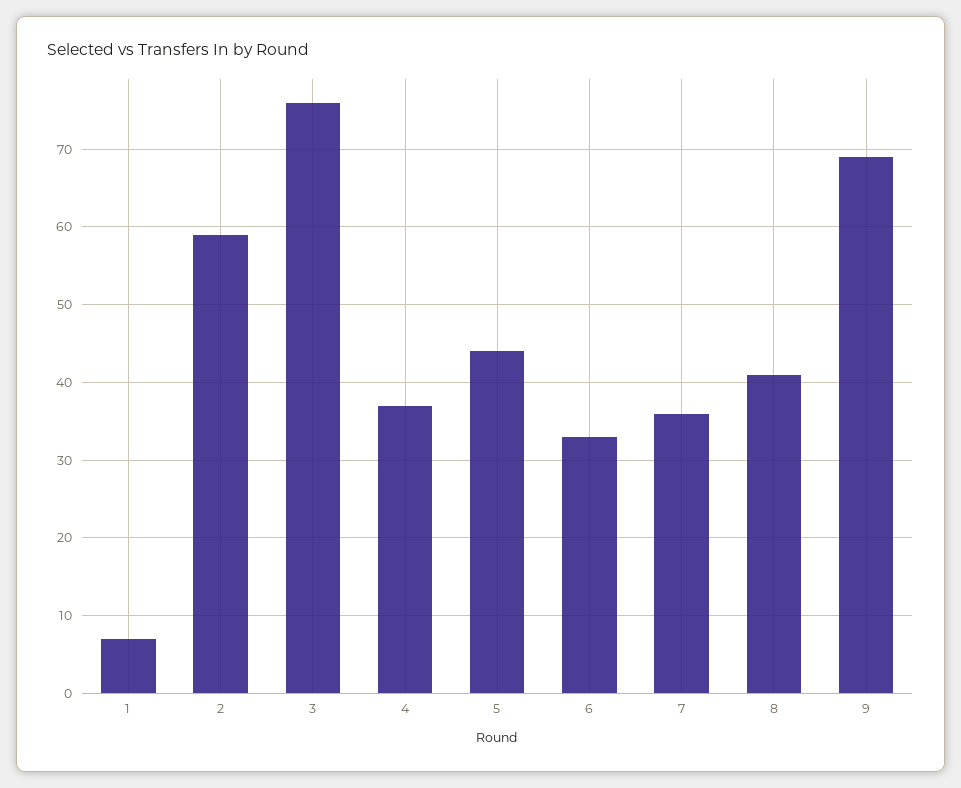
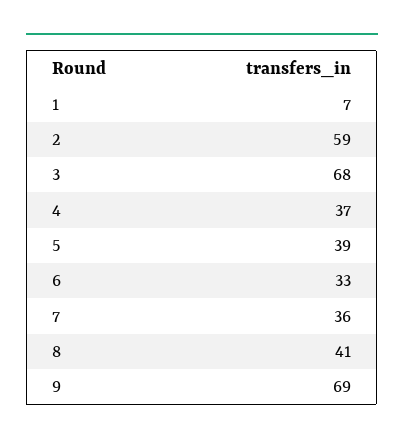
3: 76 -> 68
5: 44 -> 39

